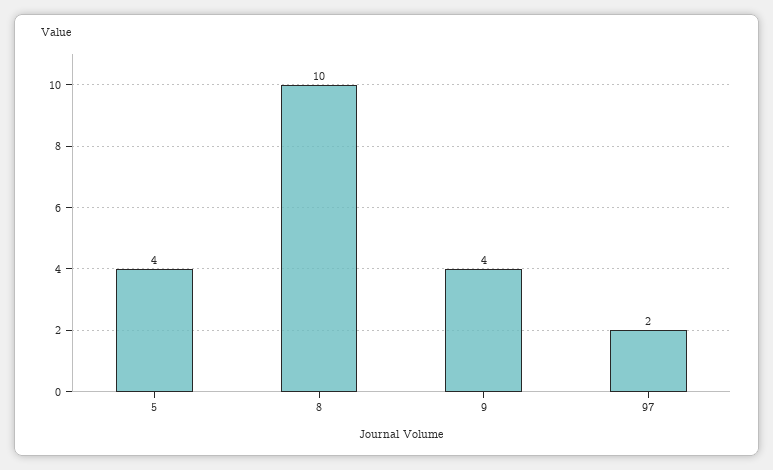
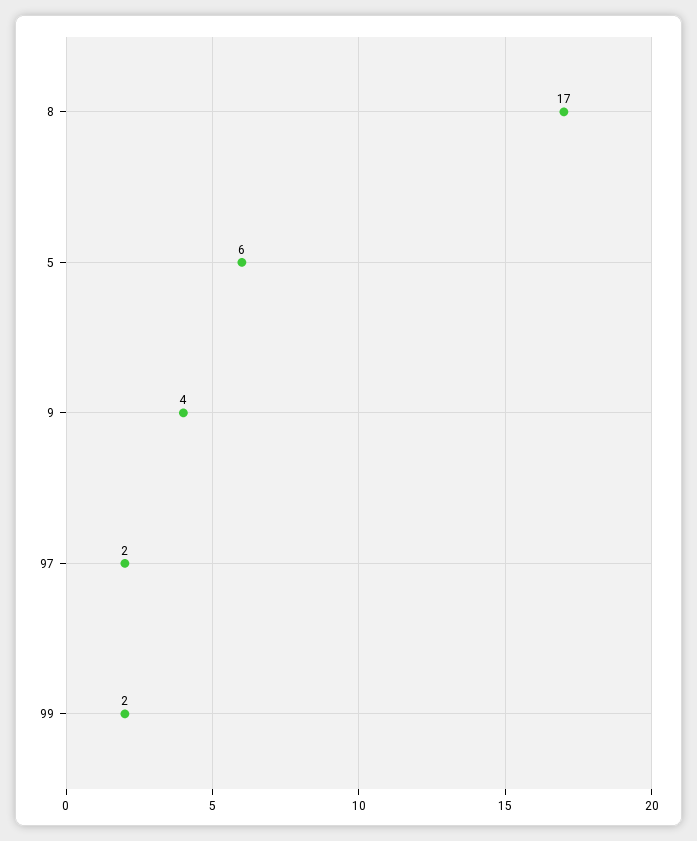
5: 4 -> 6
8: 10 -> 17
99: none -> 2

